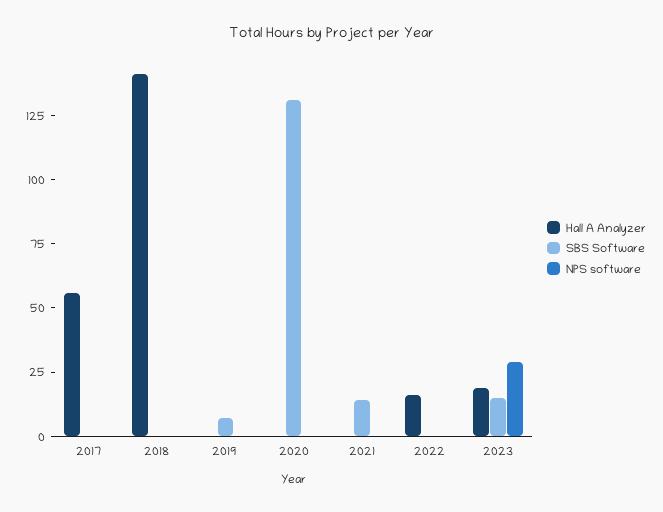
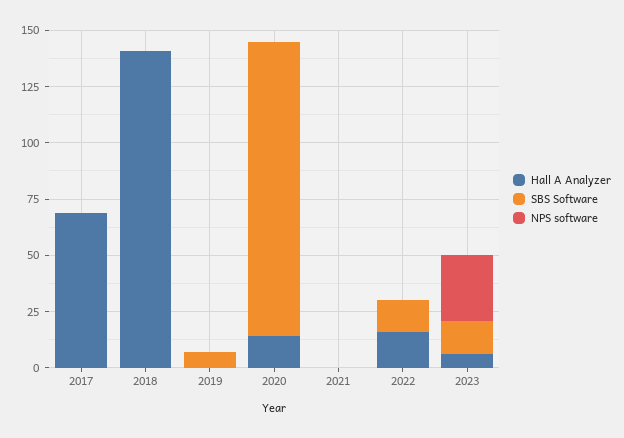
Hall A Analyzer, 2017: 55 -> 70
Hall A Analyzer, 2020: 0 -> 15
SBS Software, 2021: 15 -> 0
SBS Software, 2022: 0 -> 15
Hall A Analyzer, 2023: 20 -> 5

